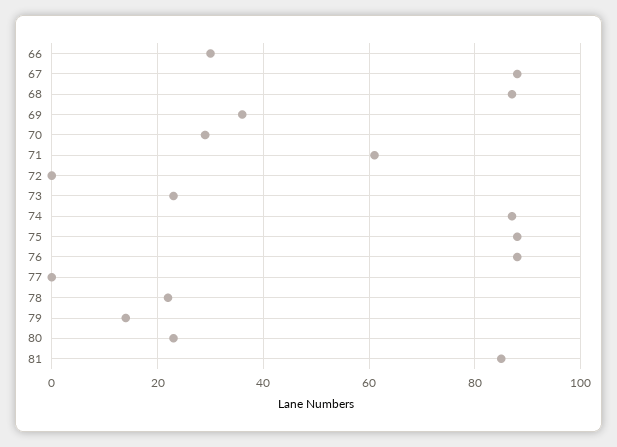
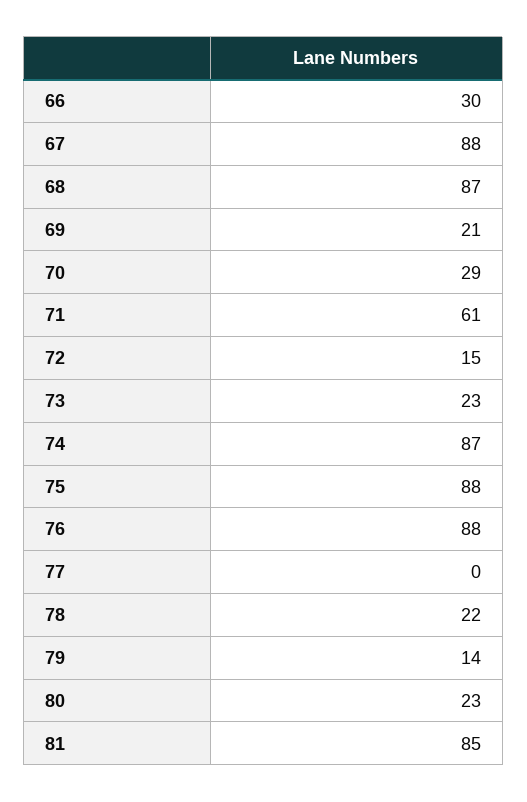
69: 35 -> 21
72: 0 -> 15

